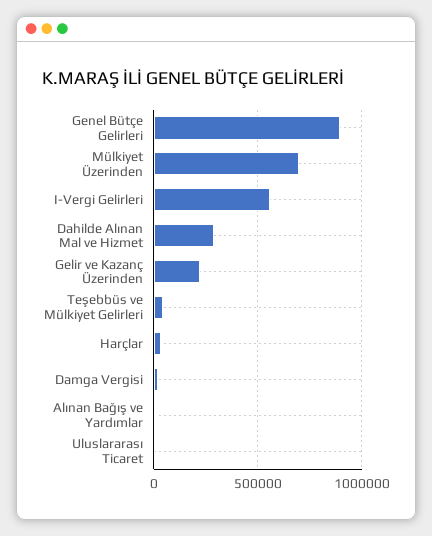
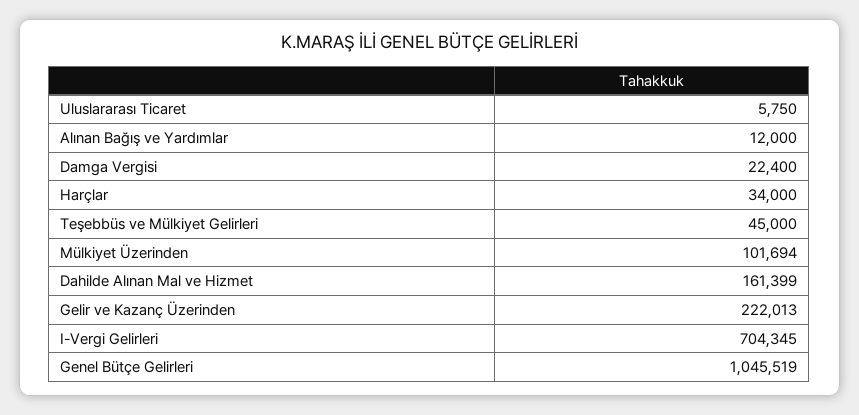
Genel Bütçe Gelirleri: 900000 -> 1045519
Mülkiyet Üzerinden: 700000 -> 101694
I-Vergi Gelirleri: 550000 -> 704345
Dahilde Alınan Mal ve Hizmet: 300000 -> 161399

